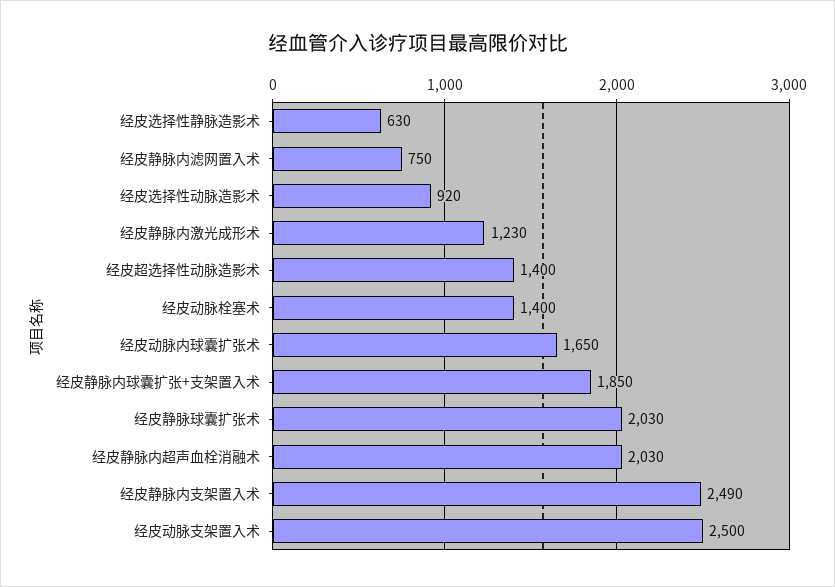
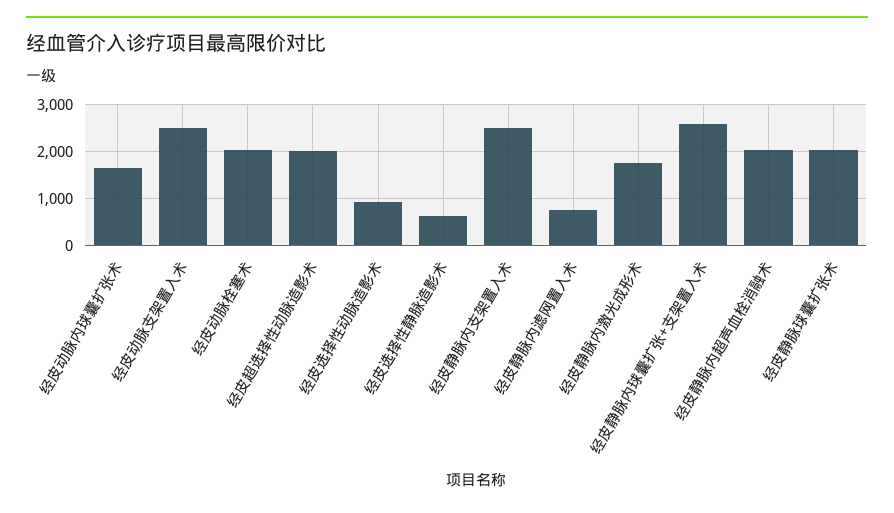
经皮静脉内激光成形术: 1230 -> 1800
经皮超选择性动脉造影术: 1400 -> 2000
经皮动脉栓塞术: 1400 -> 2000
经皮静脉内球囊扩张+支架置入术: 1850 -> 2600

